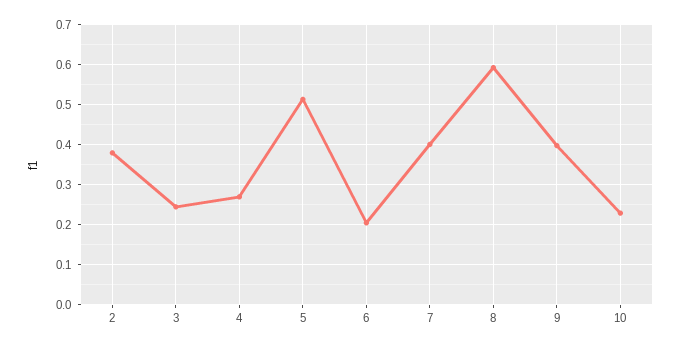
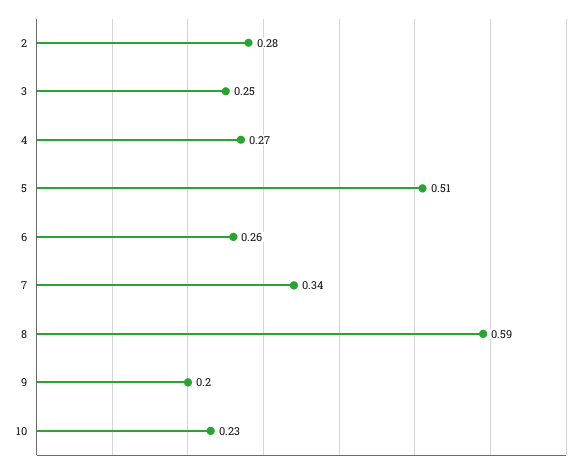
2: 0.38 -> 0.28
6: 0.2 -> 0.26
7: 0.4 -> 0.34
9: 0.4 -> 0.2

